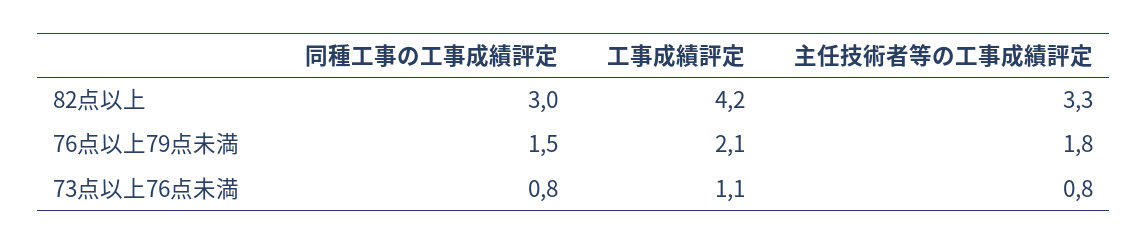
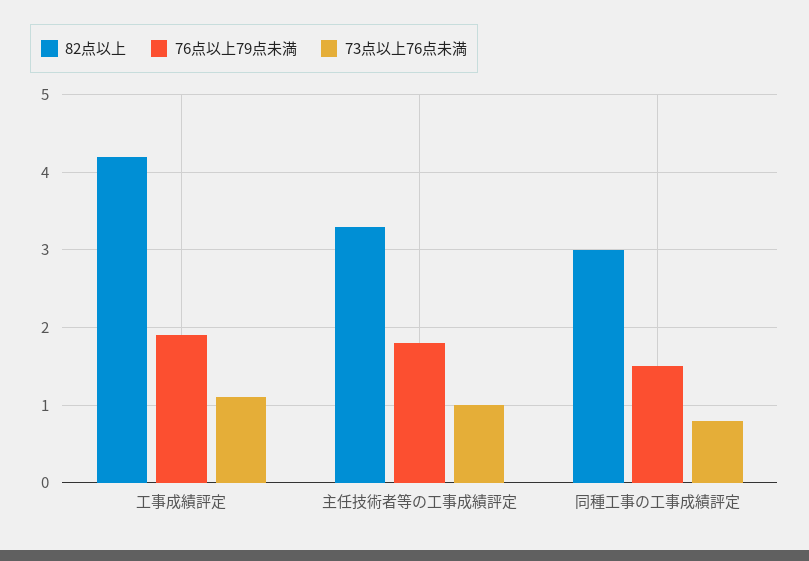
76点以上79点未満, 工事成績評定: 2.1 -> 1.9
73点以上76点未満, 主任技術者等の工事成績評定: 0.8 -> 1

